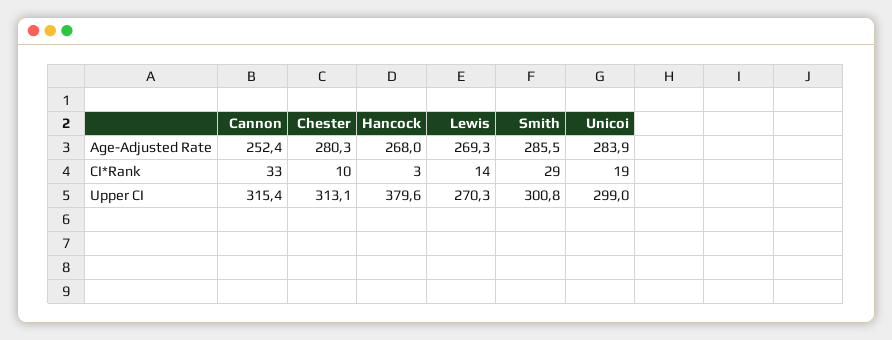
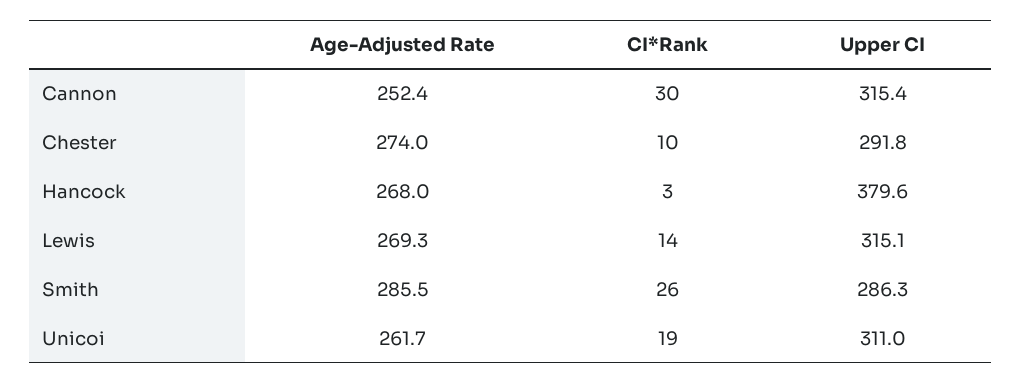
Chester, Age-Adjusted Rate: 280.3 -> 274
Unicoi, Age-Adjusted Rate: 283.9 -> 261.7
Cannon, CI*Rank: 33 -> 30
Smith, CI*Rank: 29 -> 26
Chester, Upper CI: 313.1 -> 291.8
Lewis, Upper CI: 270.3 -> 315.1
Smith, Upper CI: 300.8 -> 286.3
Unicoi, Upper CI: 299 -> 311

